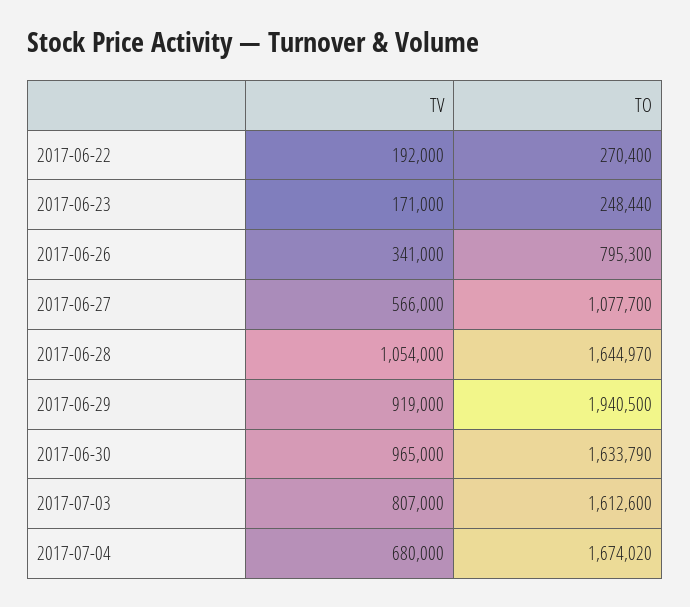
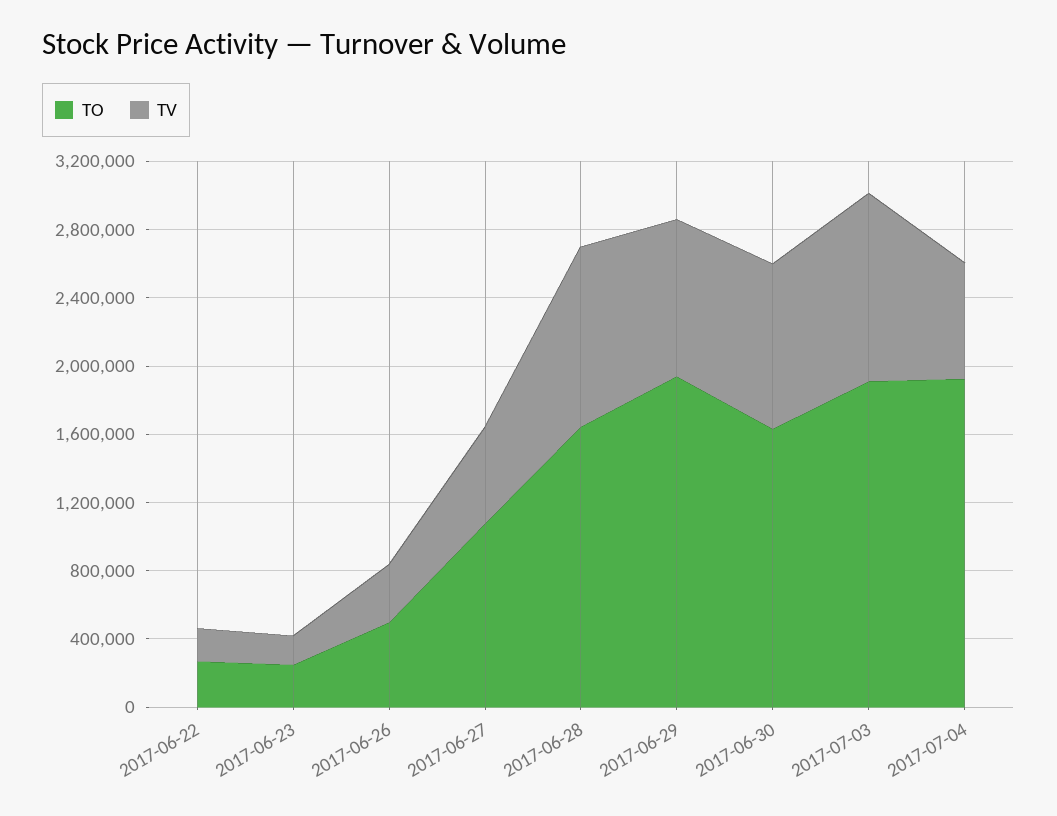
TO, 2017-06-26: 795300 -> 500000
TV, 2017-07-03: 807000 -> 1100000
TO, 2017-07-03: 1612600 -> 1900000
TO, 2017-07-04: 1674020 -> 1900000

